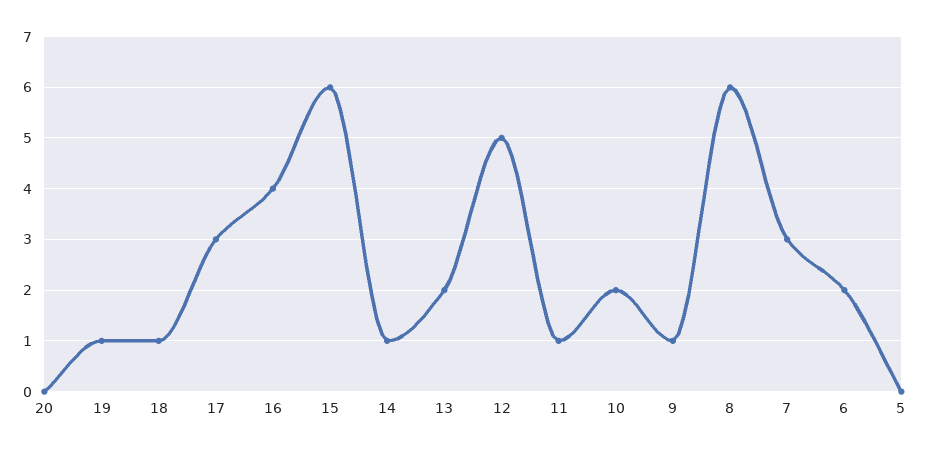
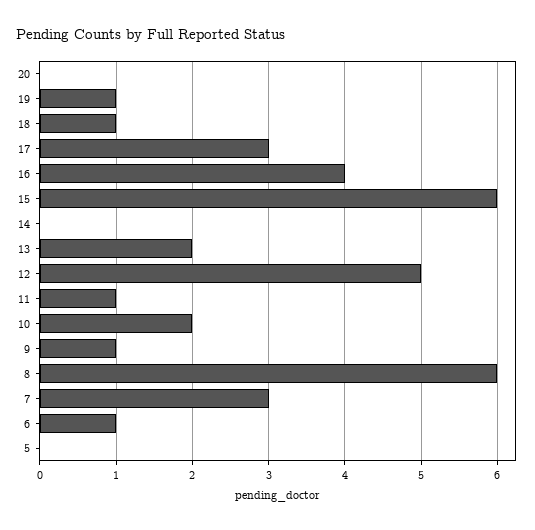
14: 1 -> 0
6: 2 -> 1

